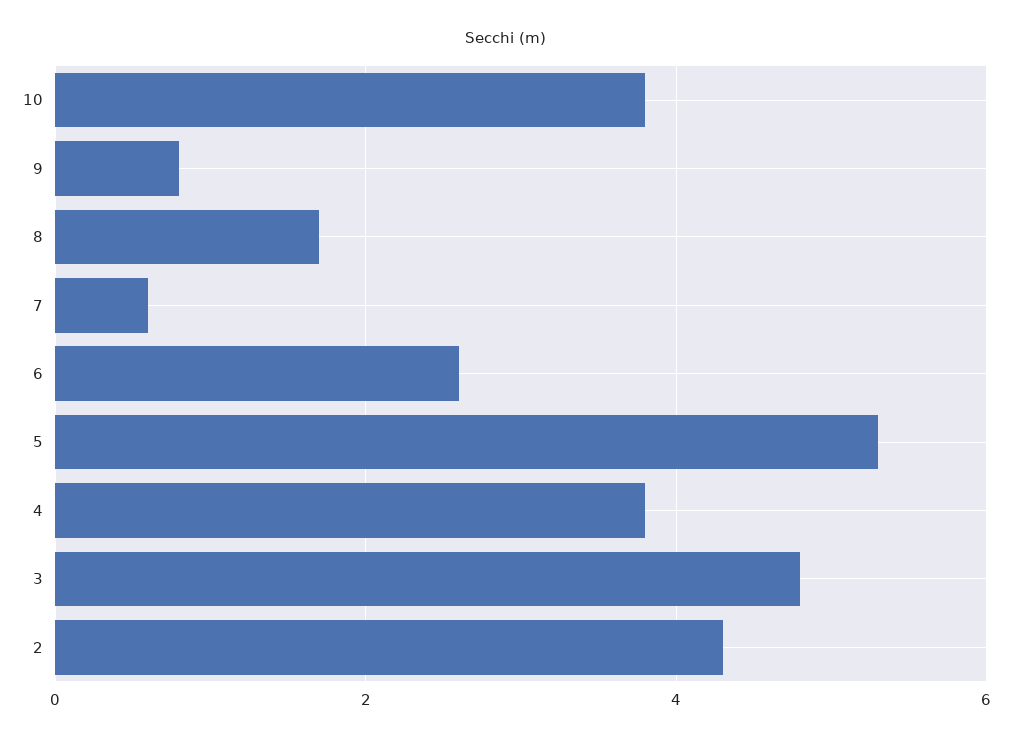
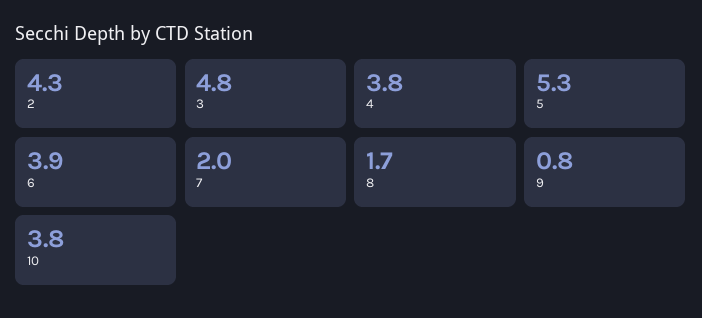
7: 0.5 -> 2
6: 2.5 -> 3.9

